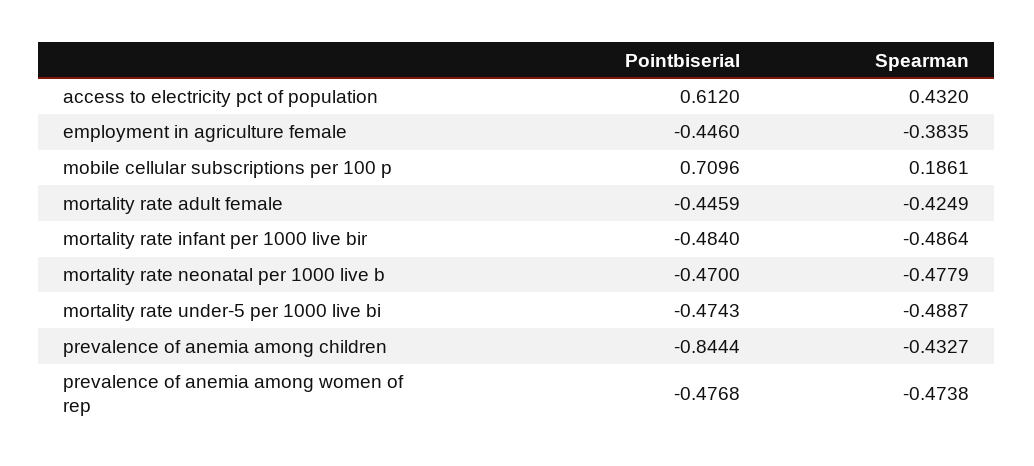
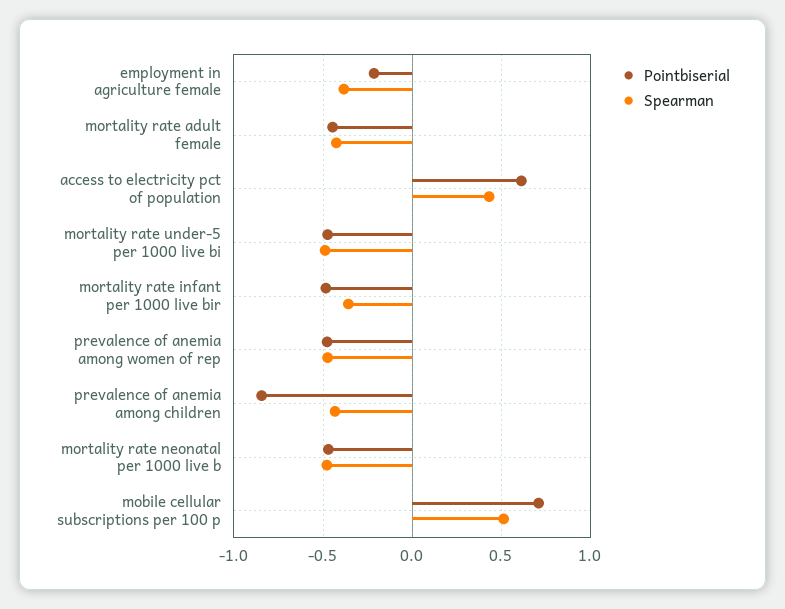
Pointbiserial, employment in agriculture female: -0.446 -> -0.2
Spearman, mobile cellular subscriptions per 100 p: 0.1861 -> 0.5
Spearman, mortality rate infant per 1000 live bir: -0.4864 -> -0.35

